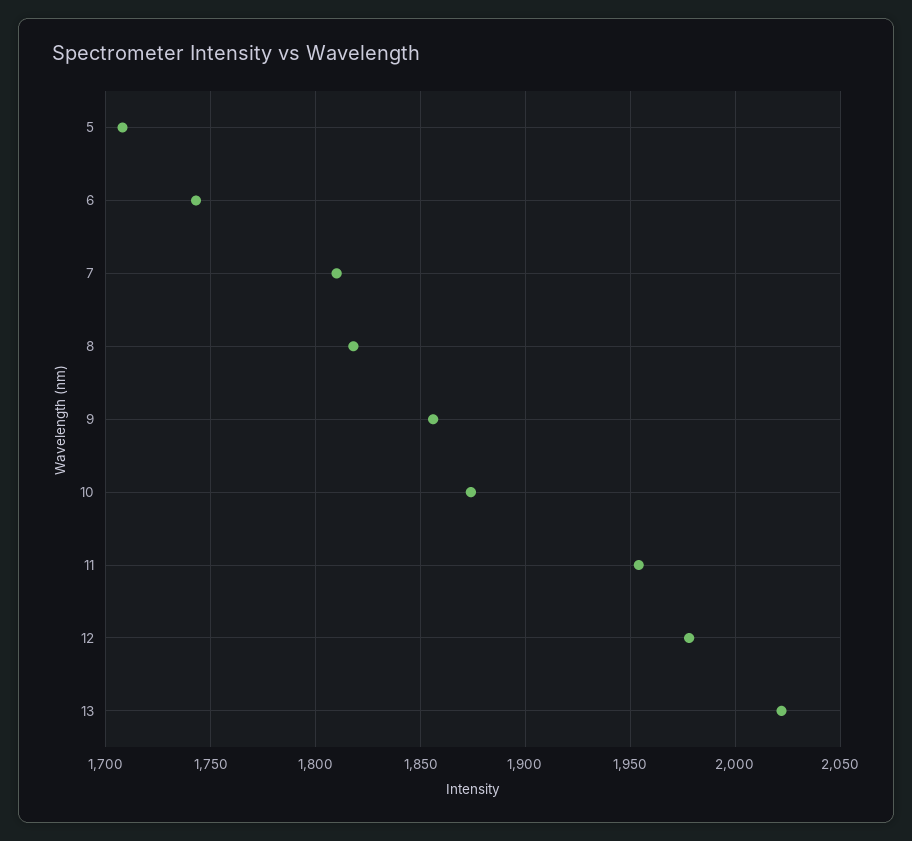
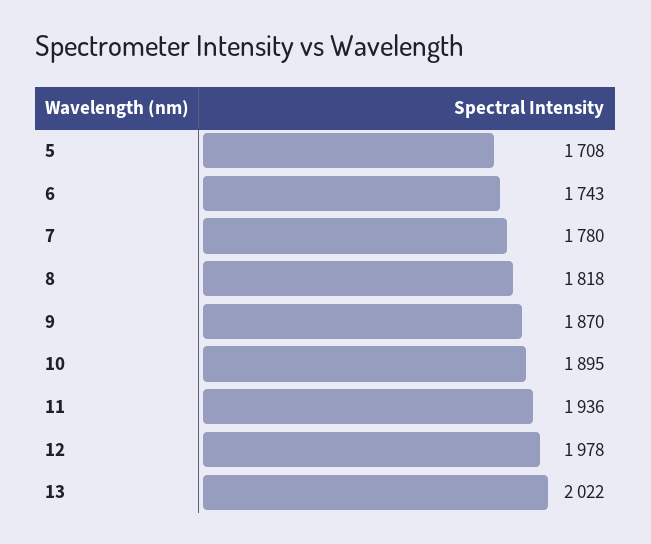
7: 1810 -> 1780
9: 1855 -> 1870
10: 1875 -> 1895
11: 1955 -> 1936

